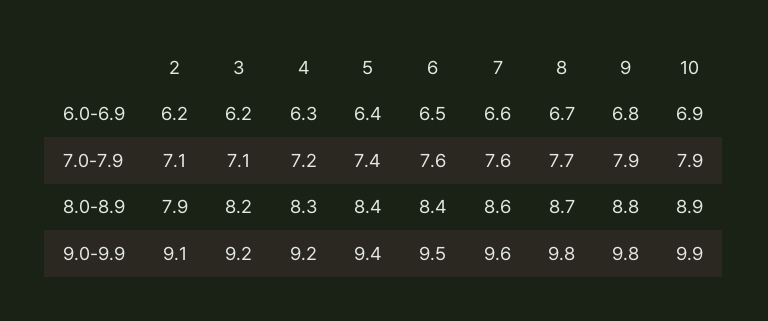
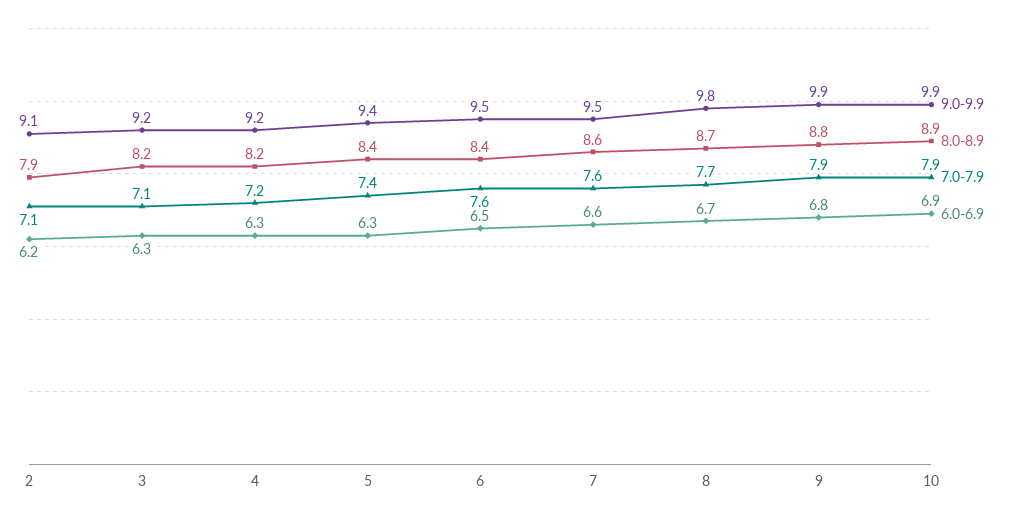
6.0-6.9, 3: 6.2 -> 6.3
6.0-6.9, 5: 6.4 -> 6.3
8.0-8.9, 4: 8.3 -> 8.2
9.0-9.9, 7: 9.6 -> 9.5
9.0-9.9, 9: 9.8 -> 9.9

